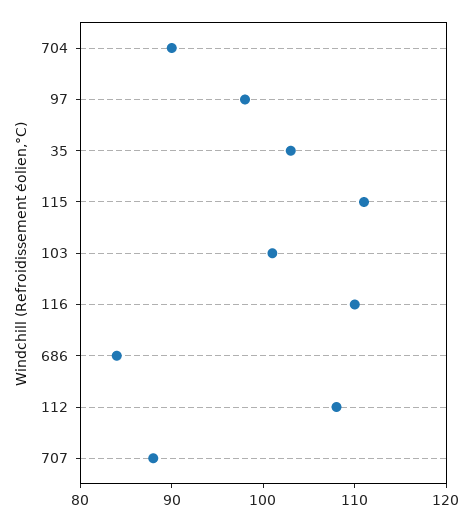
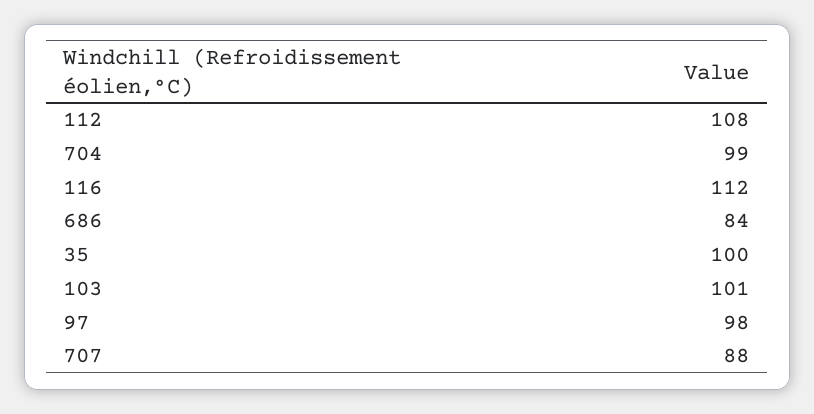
704: 90 -> 99
35: 103 -> 100
115: 111 -> none
116: 110 -> 112

